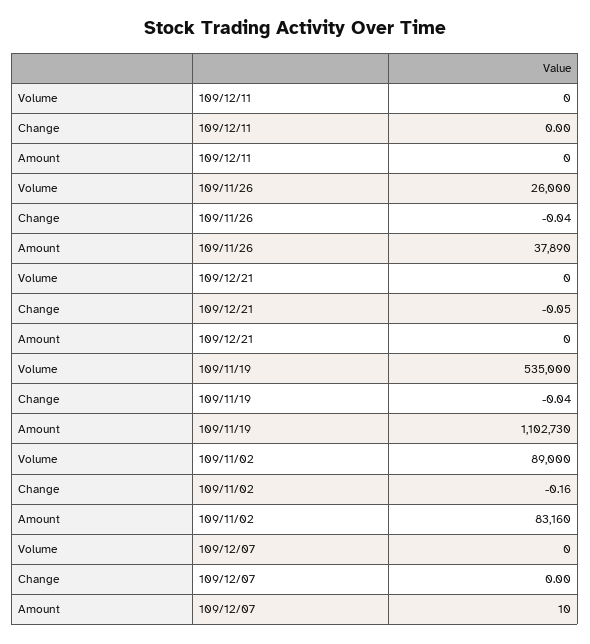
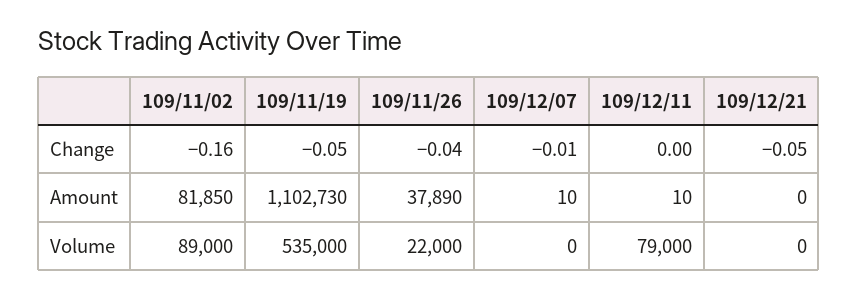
Volume, 109/12/11: 0 -> 79000
Amount, 109/12/11: 0 -> 10
Volume, 109/11/26: 26000 -> 22000
Change, 109/11/19: -0.04 -> -0.05
Amount, 109/11/02: 83160 -> 81850
Change, 109/12/07: 0 -> -0.01

